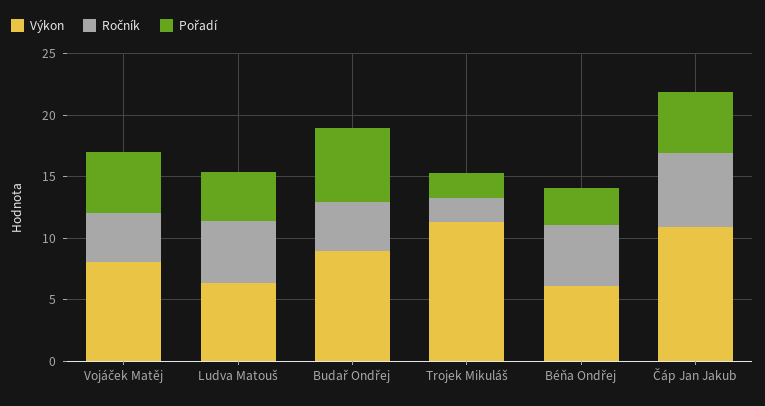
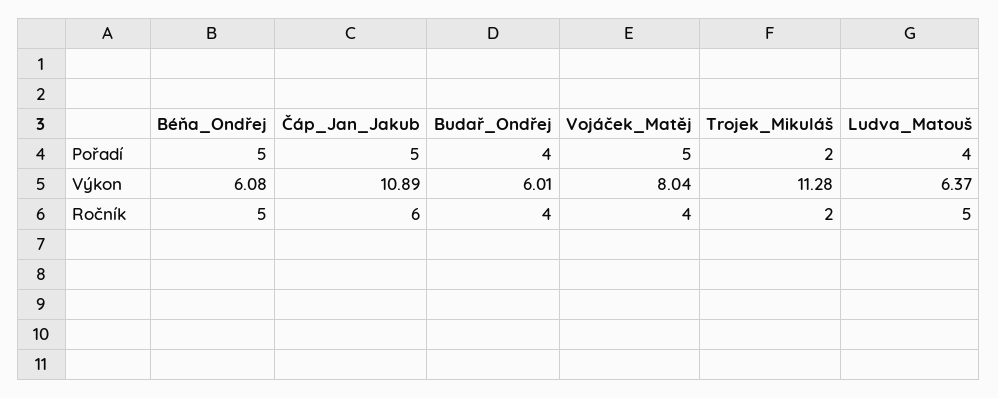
Výkon, Budař Ondřej: 9 -> 6.01
Pořadí, Budař Ondřej: 6 -> 4
Pořadí, Béňa Ondřej: 3 -> 5

